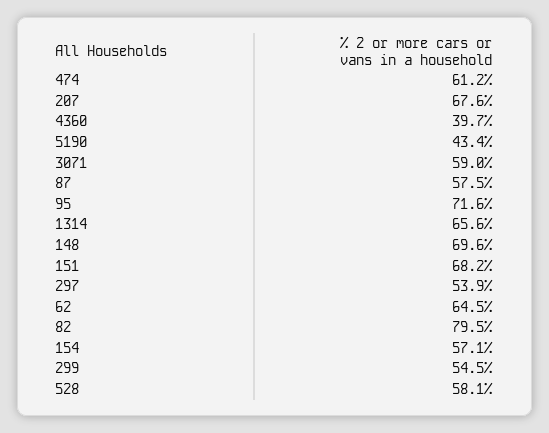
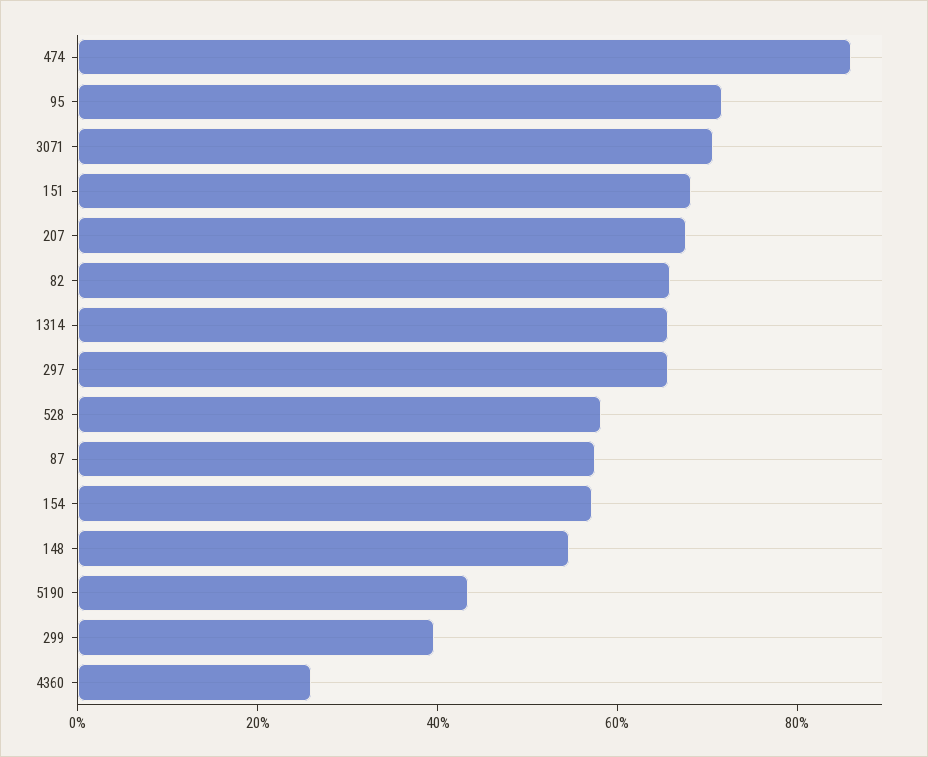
474: 61.2 -> 85
4360: 39.7 -> 25
3071: 59 -> 70
148: 69.6 -> 55
297: 53.9 -> 65
62: 64.5 -> none
82: 79.5 -> 65
299: 54.5 -> 40

